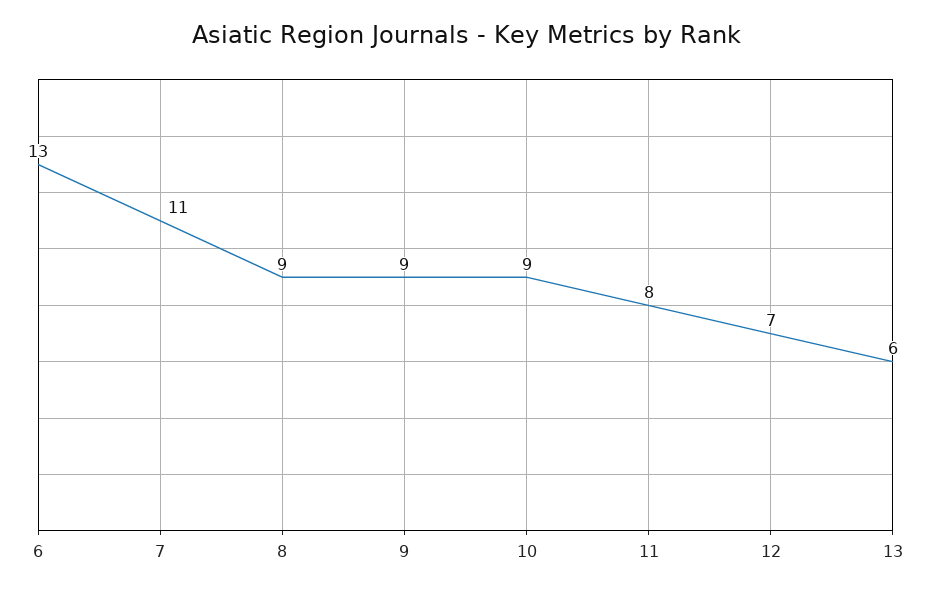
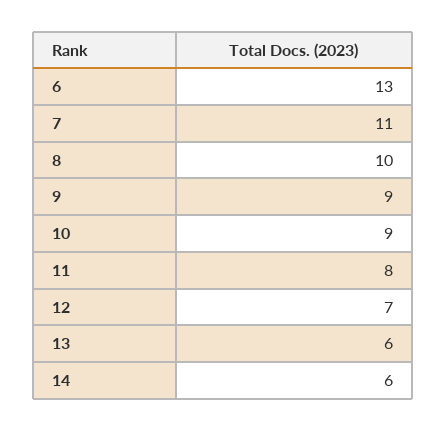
8: 9 -> 10
14: none -> 6

